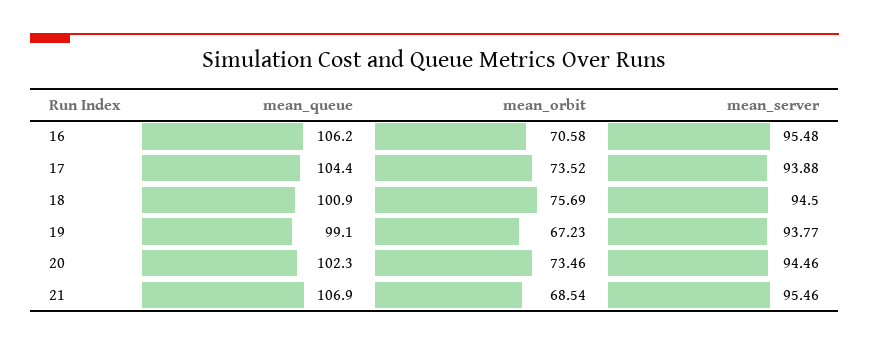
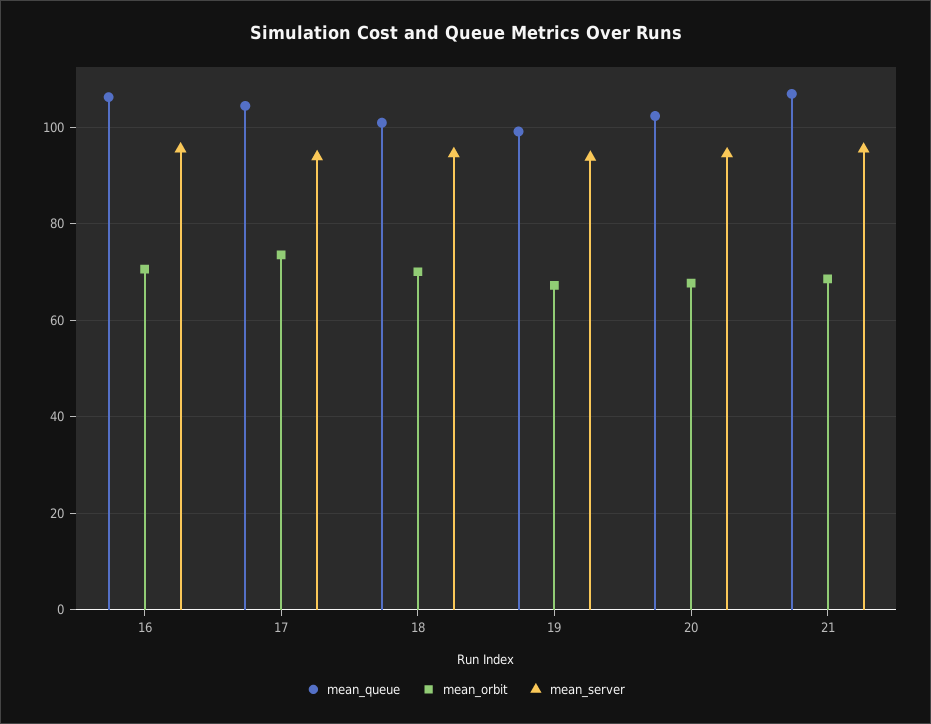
mean_orbit, 18: 75.69 -> 70
mean_orbit, 20: 73.46 -> 68

